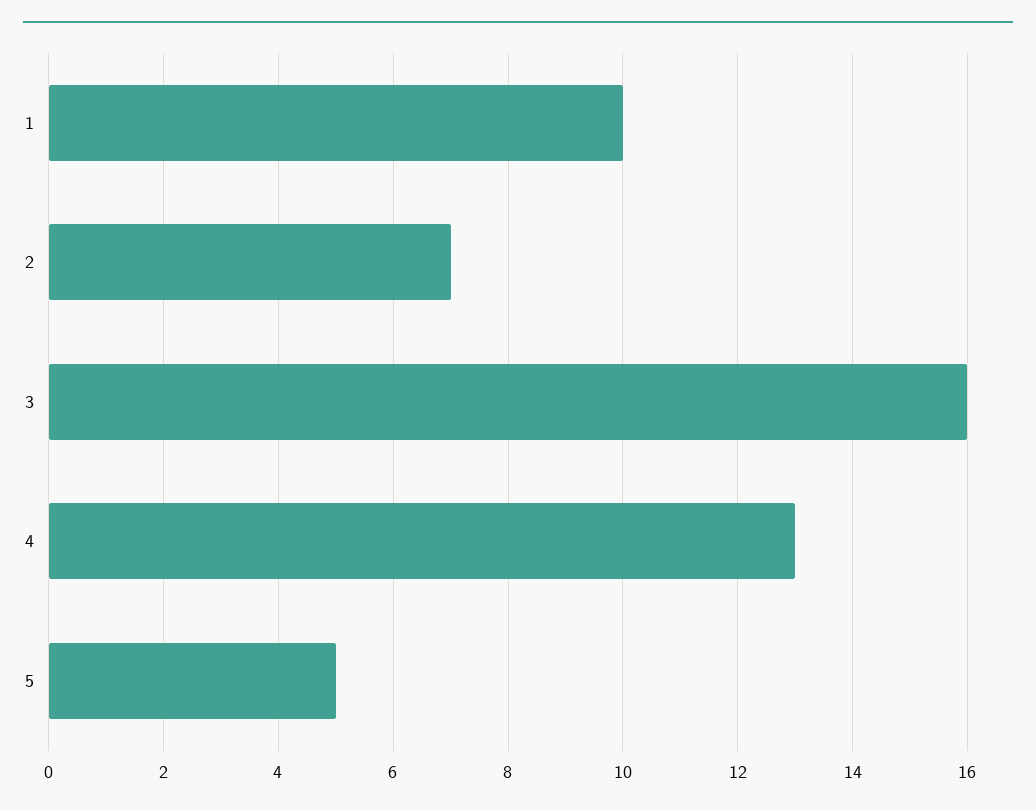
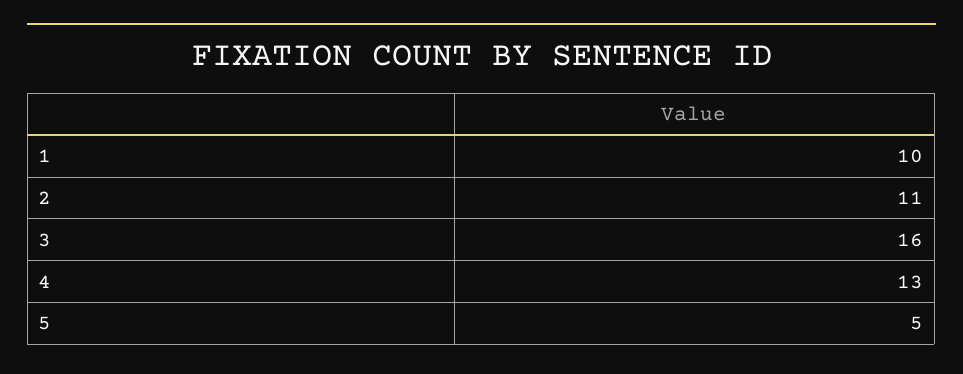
2: 7 -> 11

